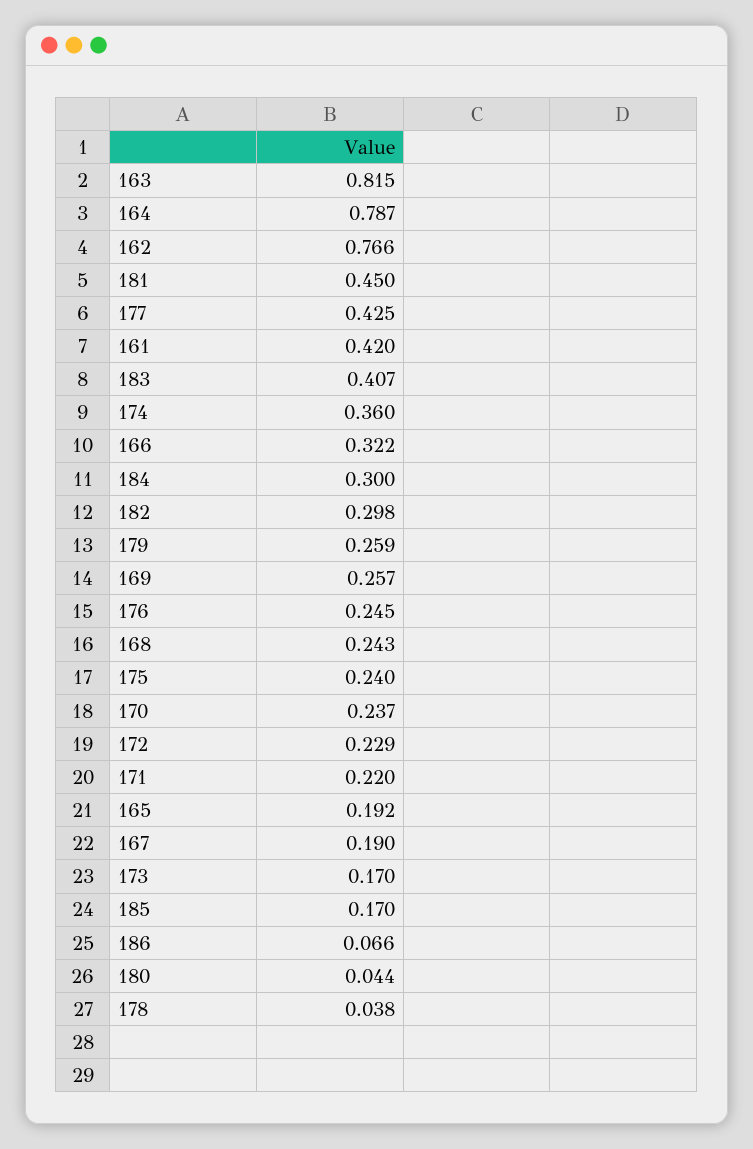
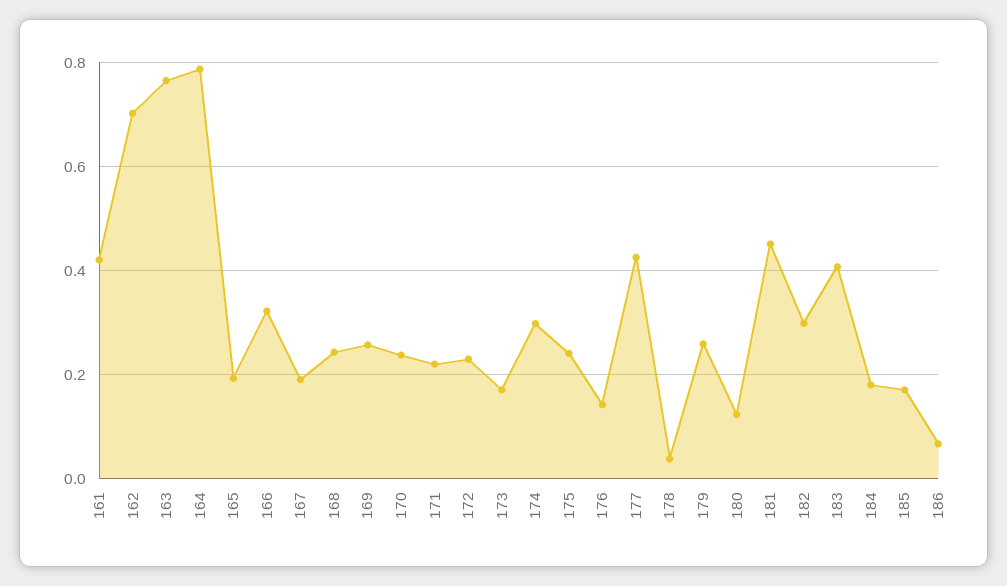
163: 0.815 -> 0.76
162: 0.766 -> 0.7
174: 0.36 -> 0.3
184: 0.3 -> 0.18
176: 0.245 -> 0.14
180: 0.044 -> 0.12

